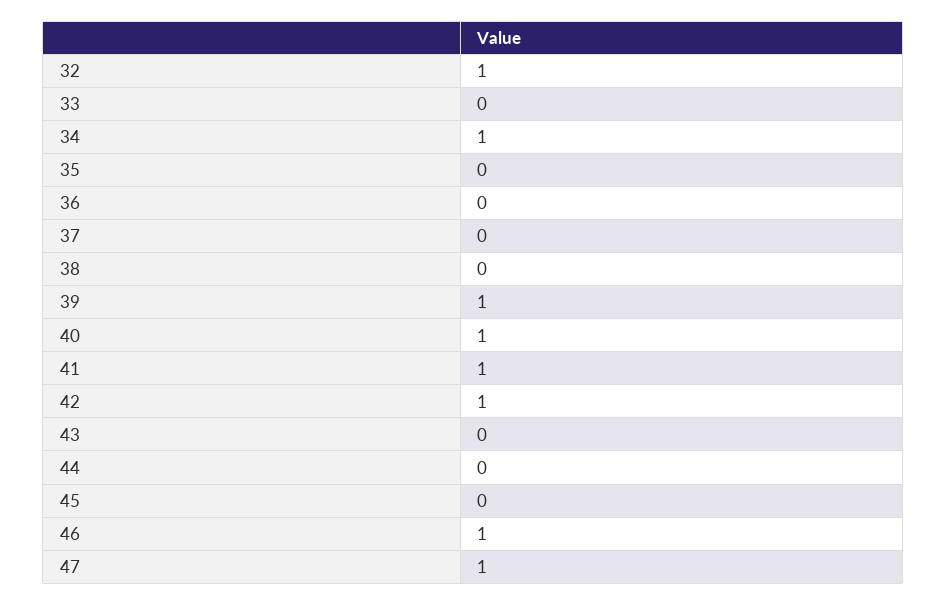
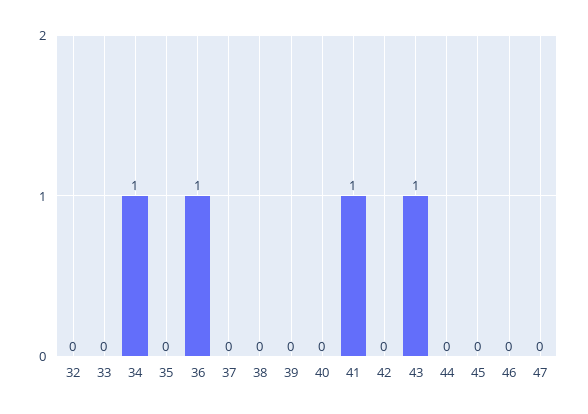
32: 1 -> 0
36: 0 -> 1
39: 1 -> 0
40: 1 -> 0
42: 1 -> 0
43: 0 -> 1
46: 1 -> 0
47: 1 -> 0

